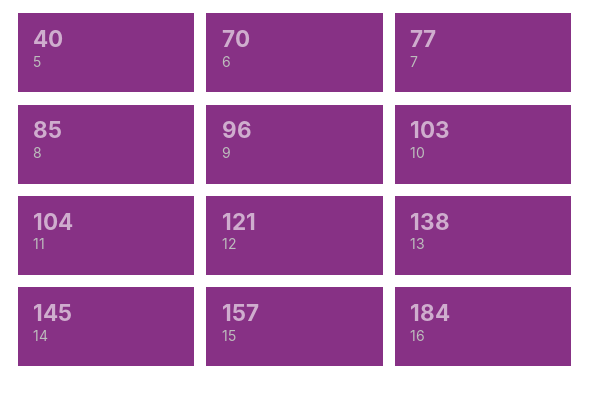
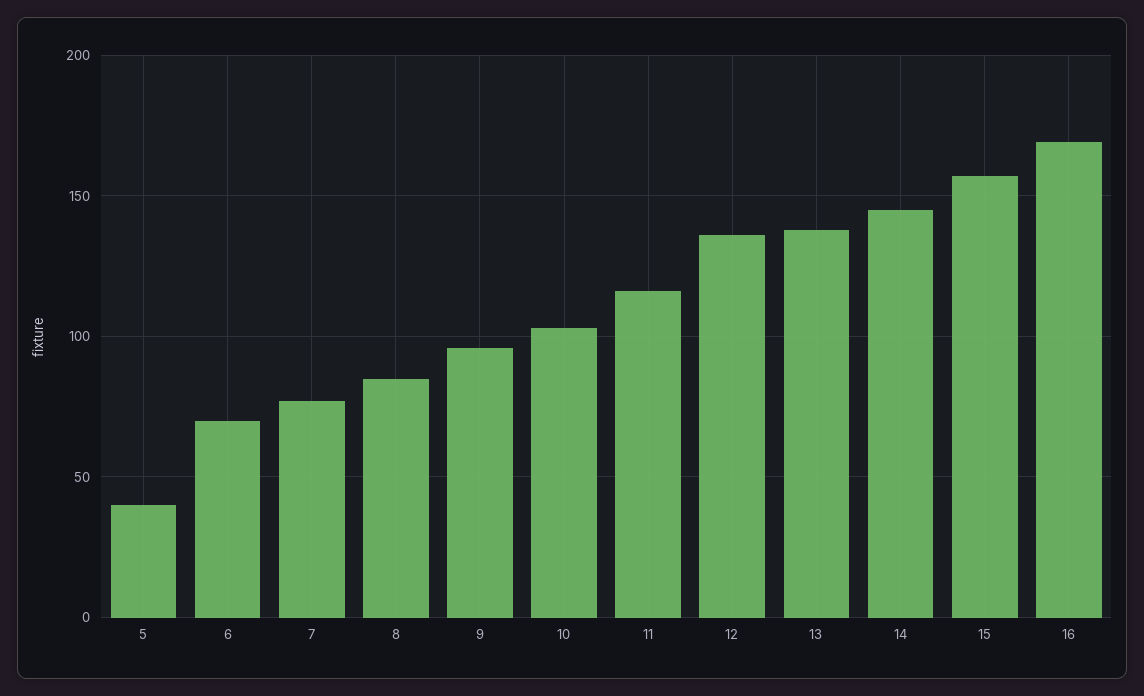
11: 104 -> 115
12: 121 -> 135
16: 184 -> 170

